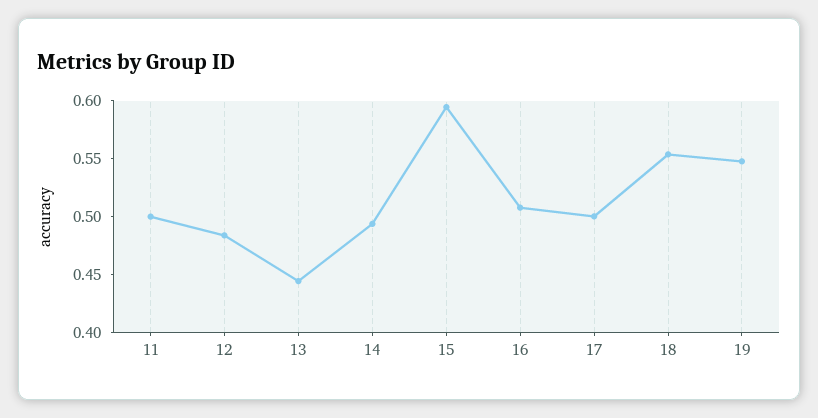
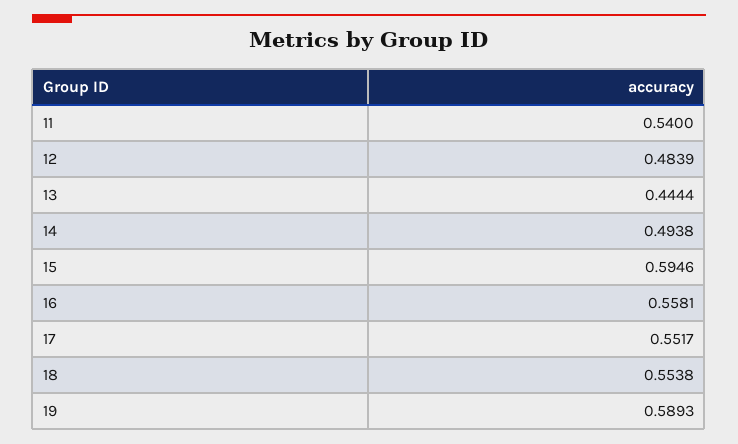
11: 0.5 -> 0.54
16: 0.51 -> 0.5581
17: 0.5 -> 0.5517
19: 0.55 -> 0.5893

